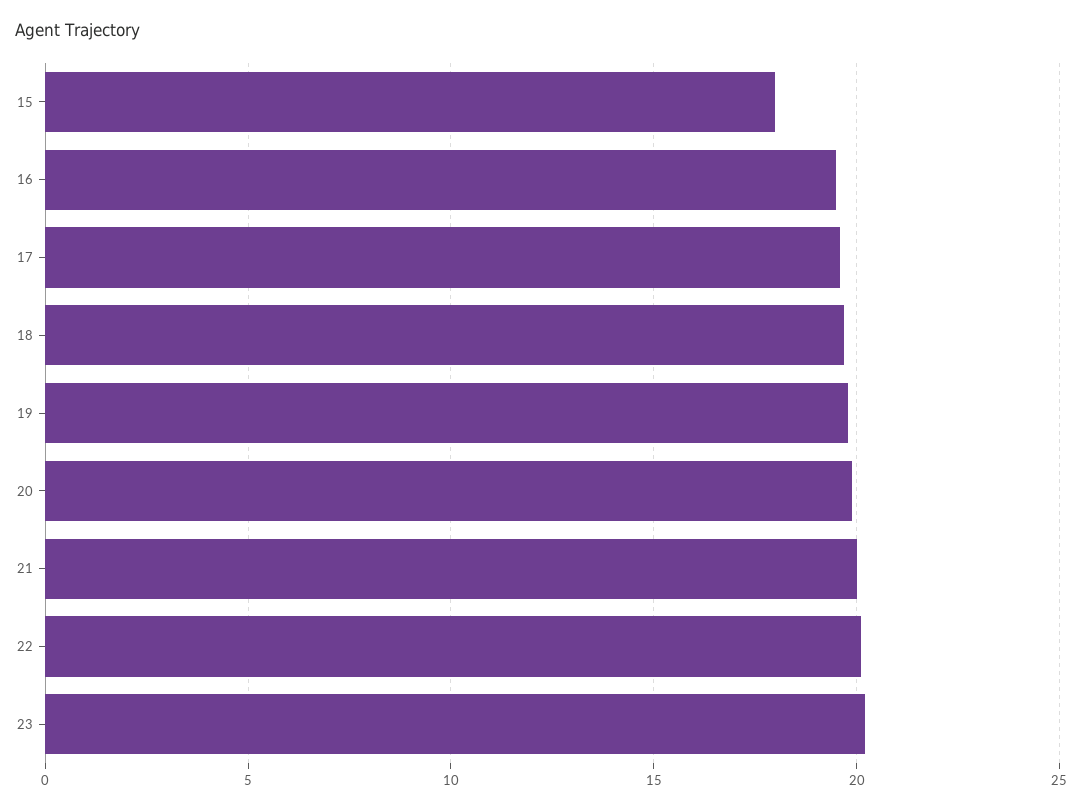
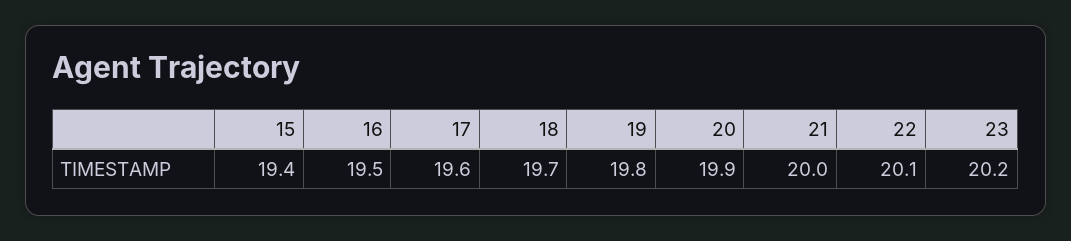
15: 18 -> 19.4

